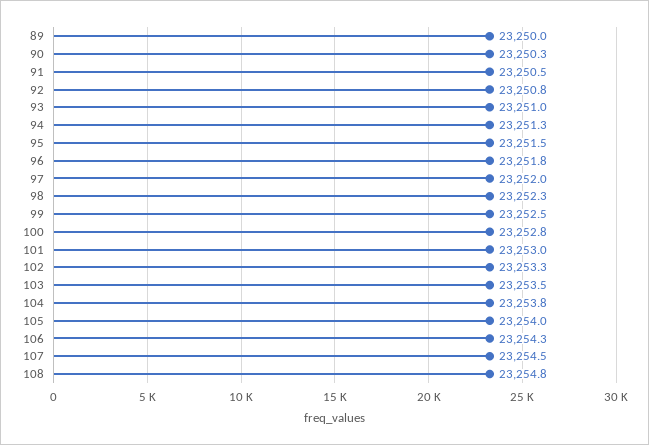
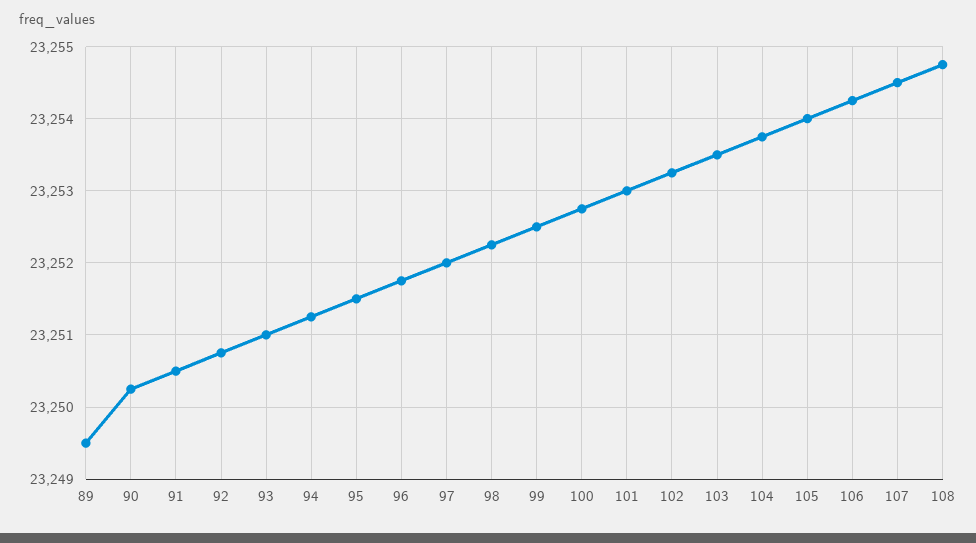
89: 23250 -> 23249.5

